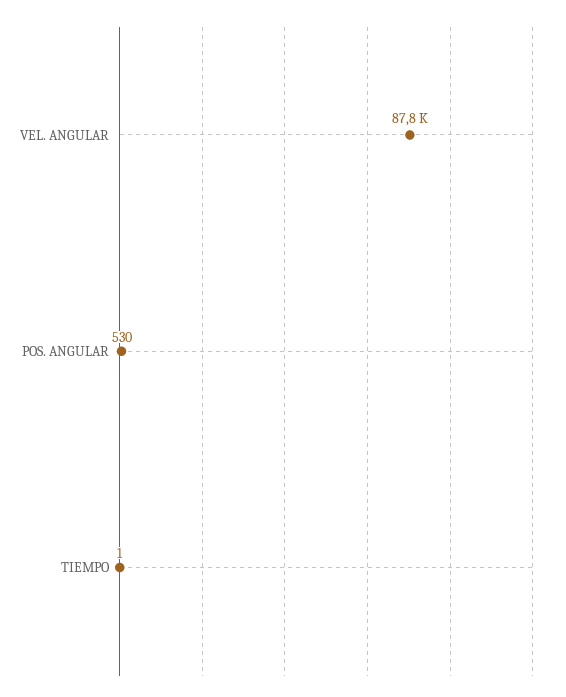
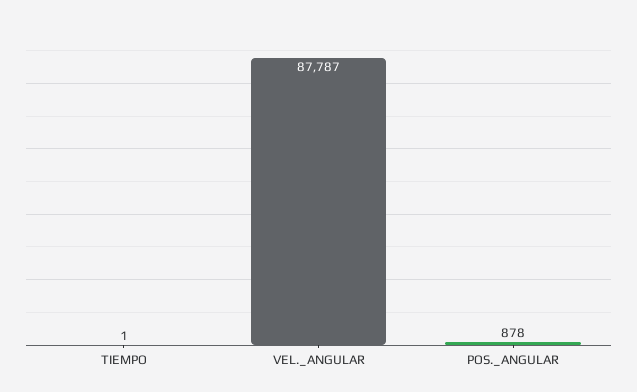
POS. ANGULAR: 530 -> 878

